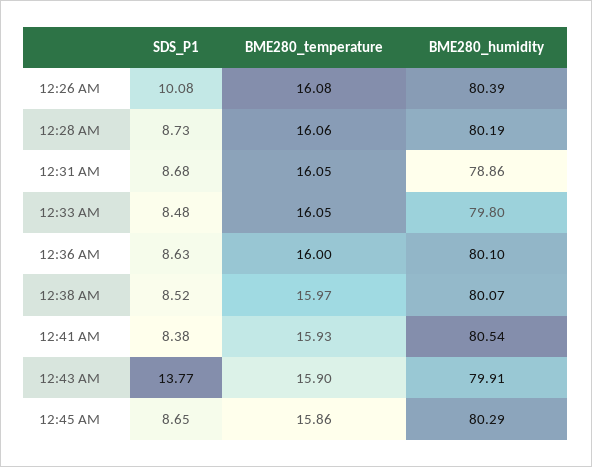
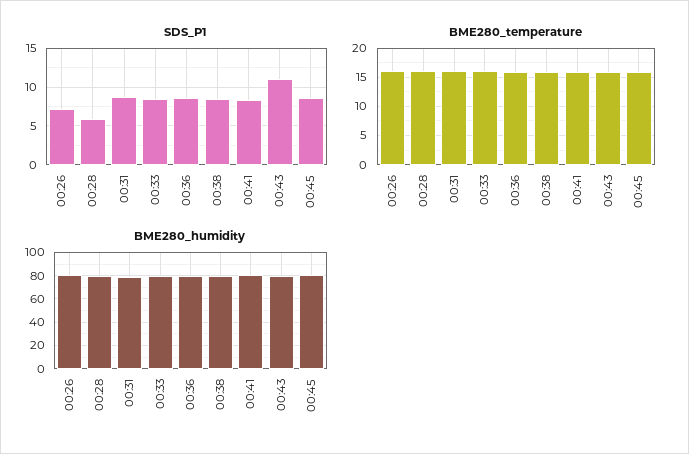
SDS_P1, 12:26 AM: 10.08 -> 7
SDS_P1, 12:28 AM: 8.73 -> 6
SDS_P1, 12:43 AM: 13.77 -> 11

